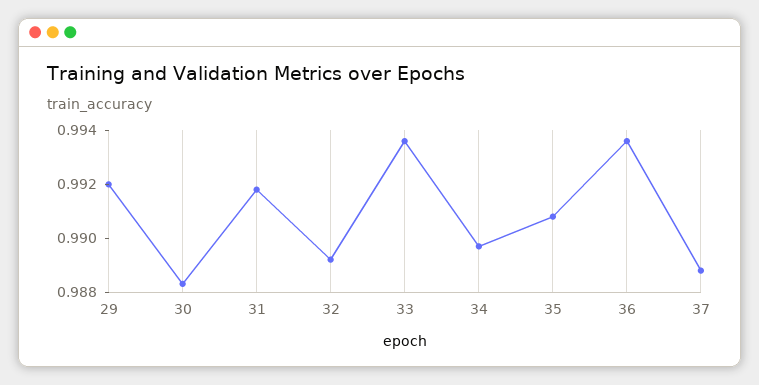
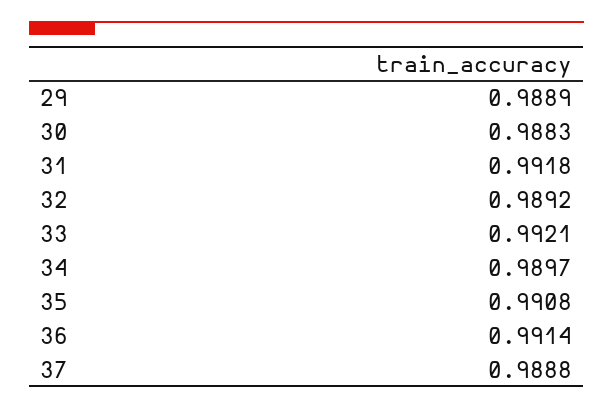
29: 0.992 -> 0.9889
33: 0.9935 -> 0.9921
36: 0.9935 -> 0.9914

